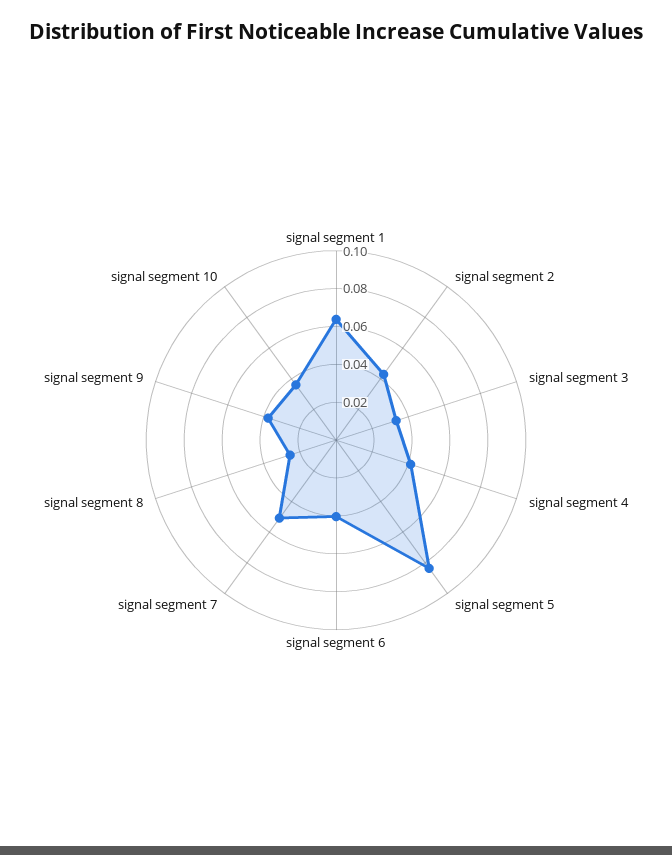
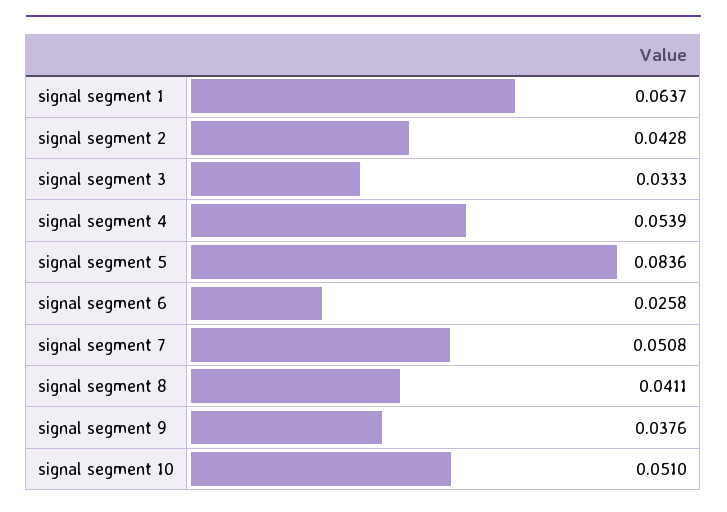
signal segment 4: 0.04 -> 0.0539
signal segment 6: 0.04 -> 0.0258
signal segment 8: 0.025 -> 0.0411
signal segment 10: 0.035 -> 0.051

